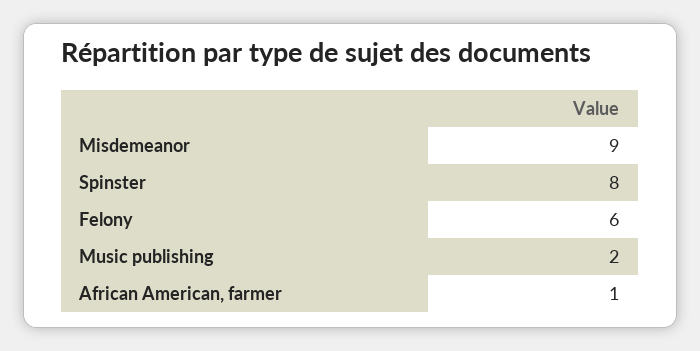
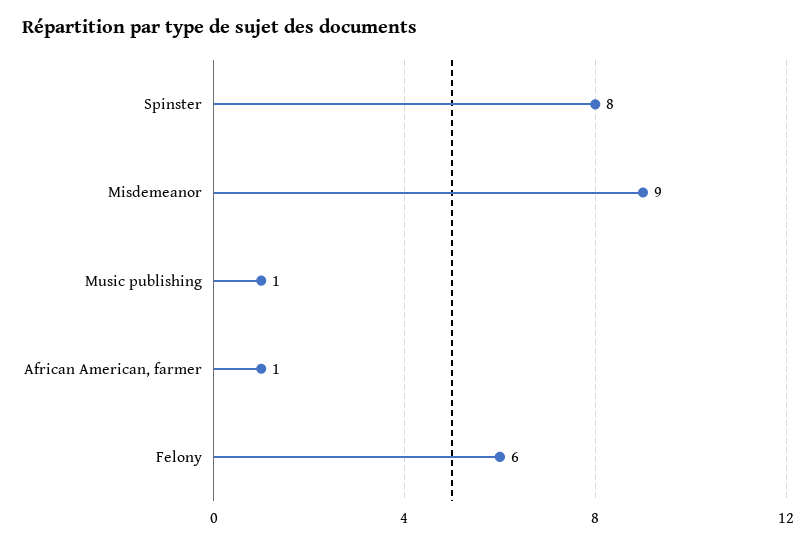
Music publishing: 2 -> 1

